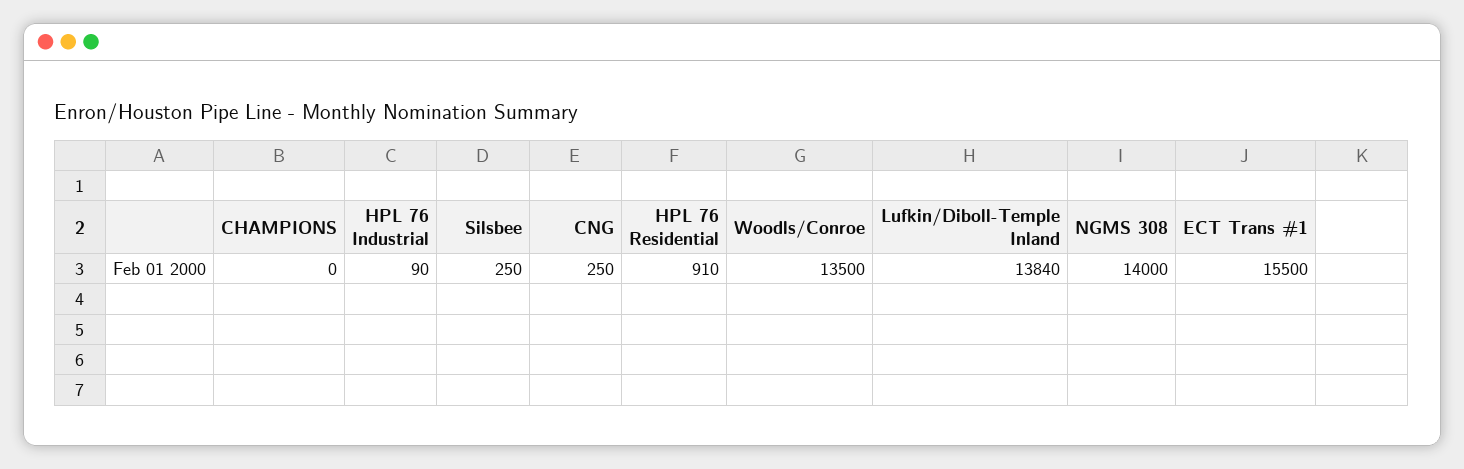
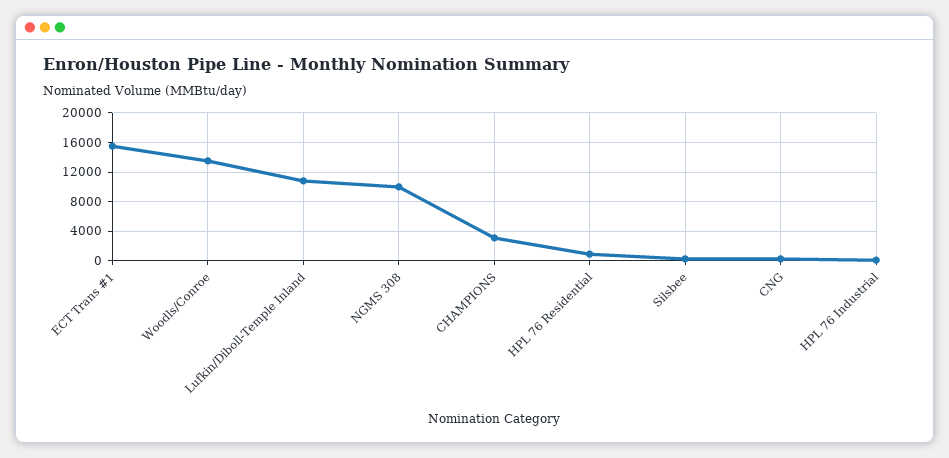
CHAMPIONS: 0 -> 3000
Lufkin/Diboll-Temple Inland: 13840 -> 11000
NGMS 308: 14000 -> 10000

